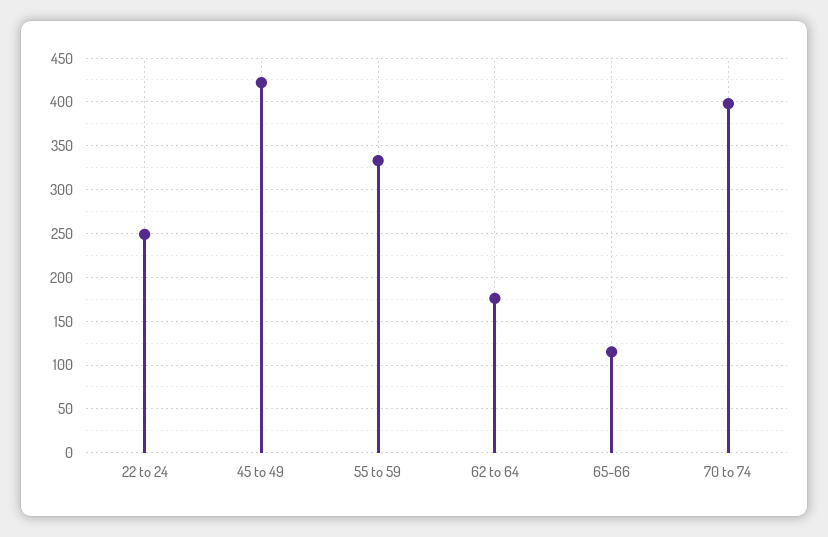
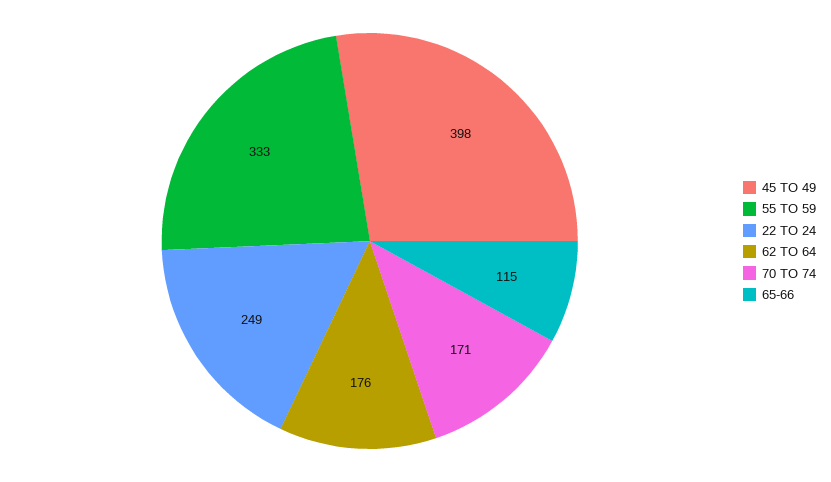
45 to 49: 420 -> 398
70 to 74: 400 -> 171

